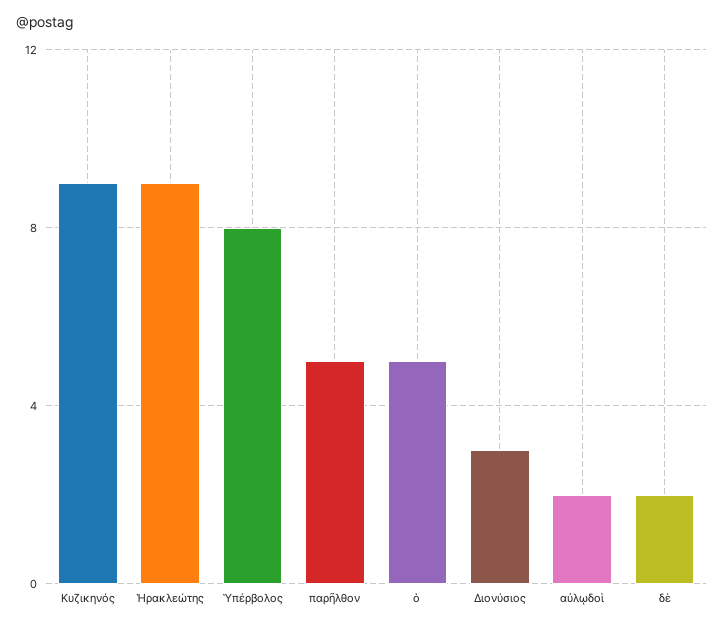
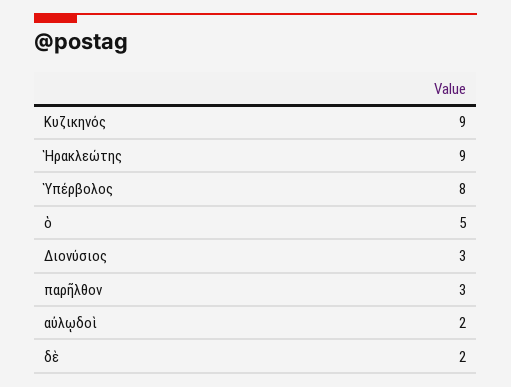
παρῆλθον: 5 -> 3

